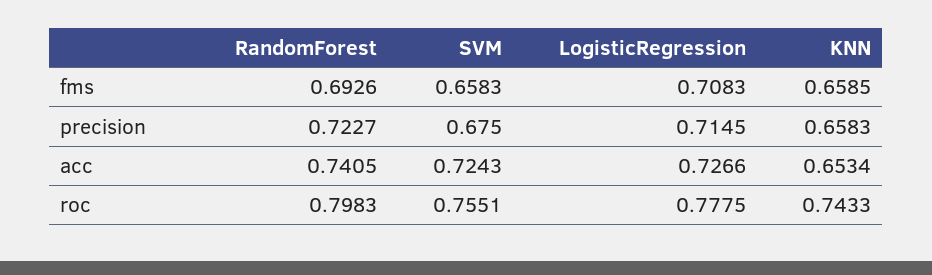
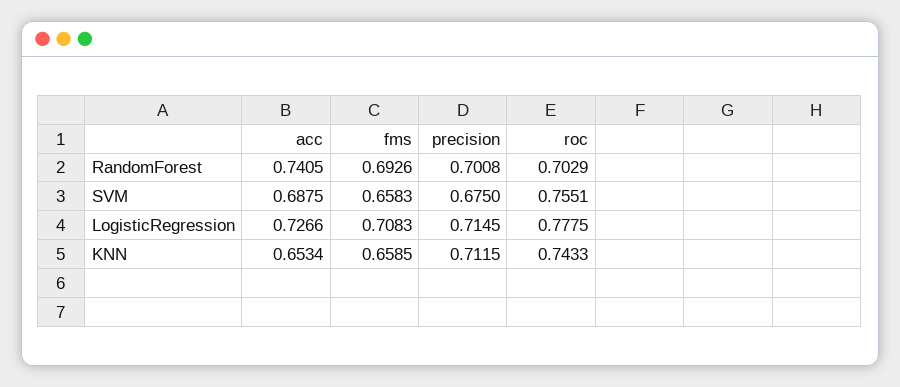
RandomForest, precision: 0.7227 -> 0.7008
KNN, precision: 0.6583 -> 0.7115
SVM, acc: 0.7243 -> 0.6875
RandomForest, roc: 0.7983 -> 0.7029

